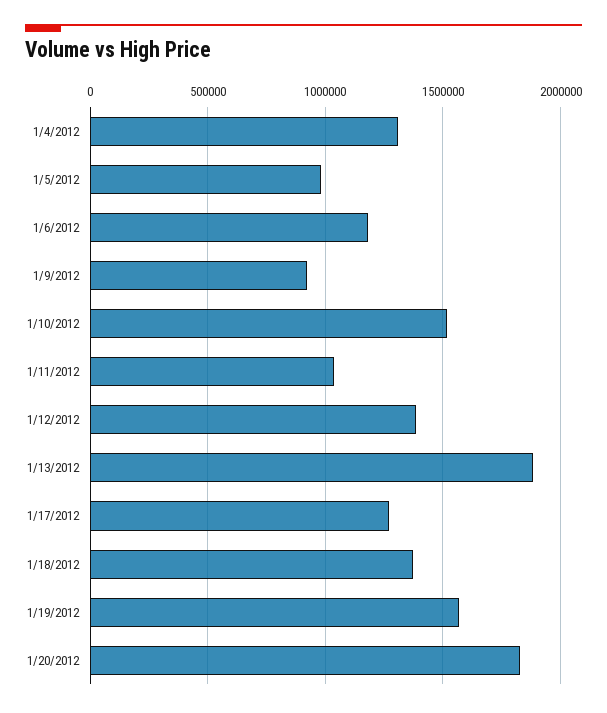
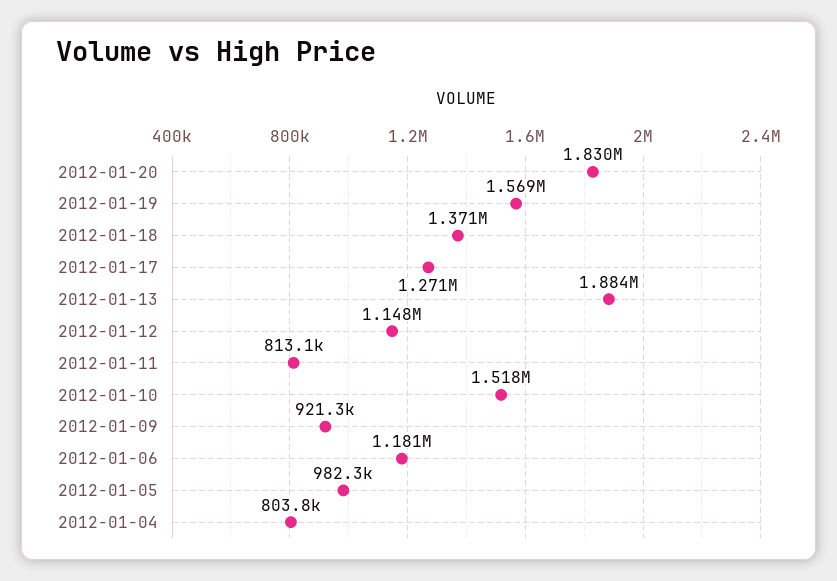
1/4/2012: 1300000 -> 803800
1/11/2012: 1050000 -> 813100
1/12/2012: 1400000 -> 1148000

